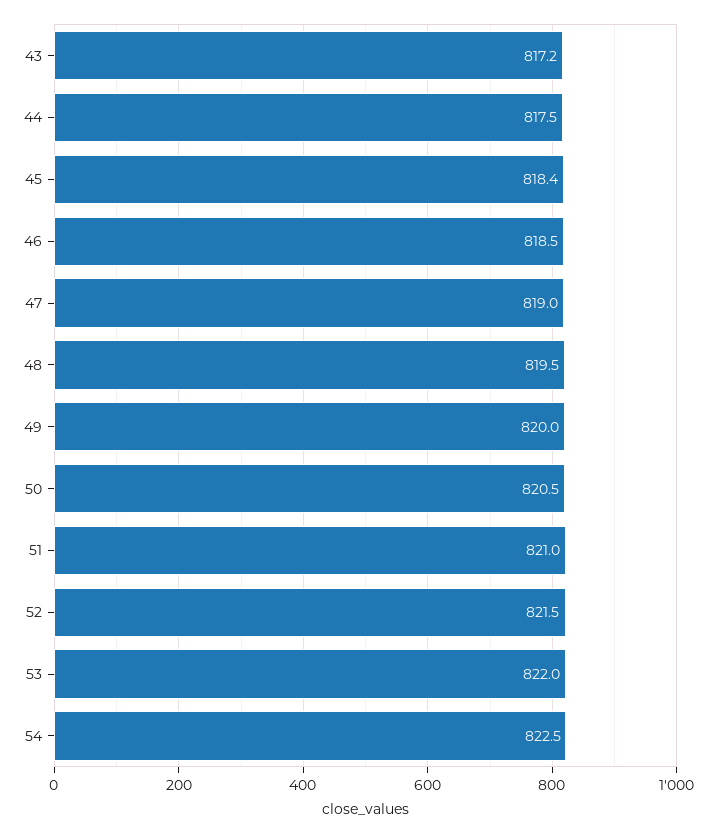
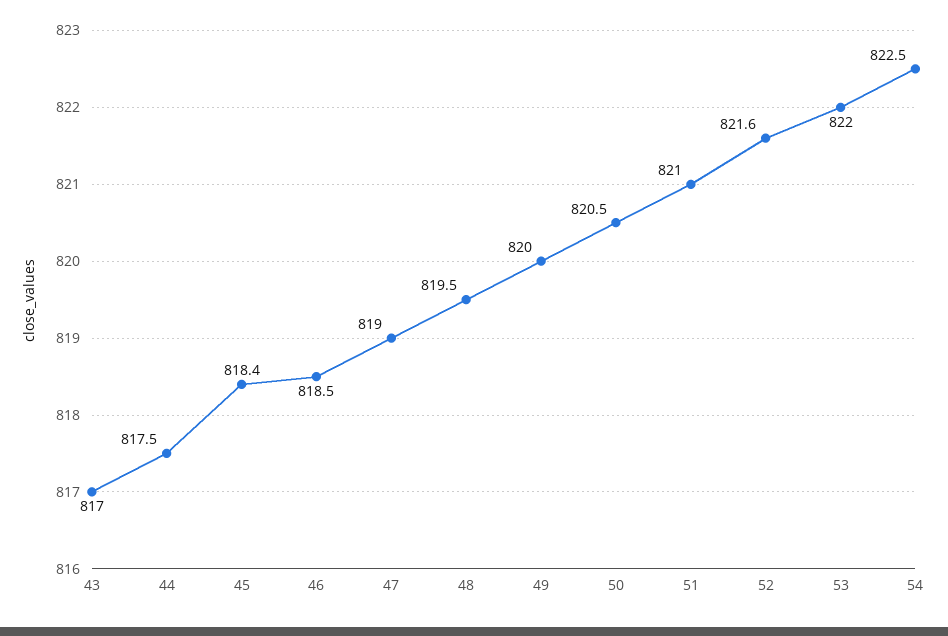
43: 817.2 -> 817
52: 821.5 -> 821.6

